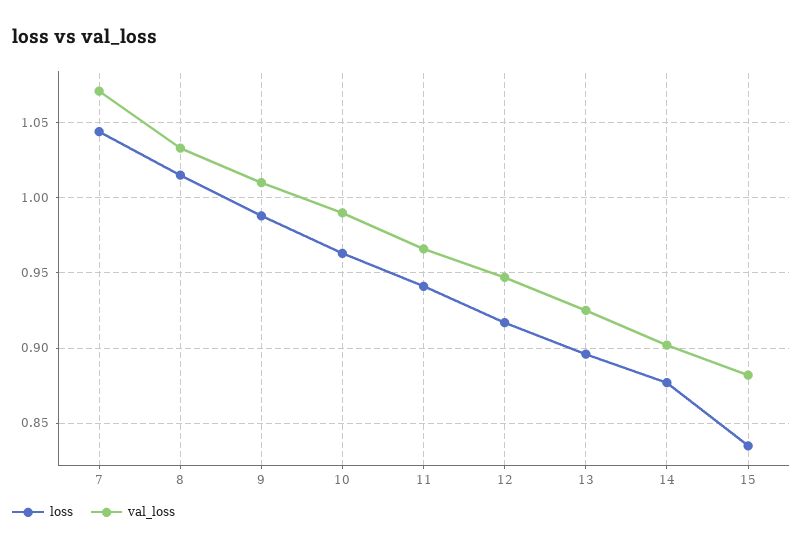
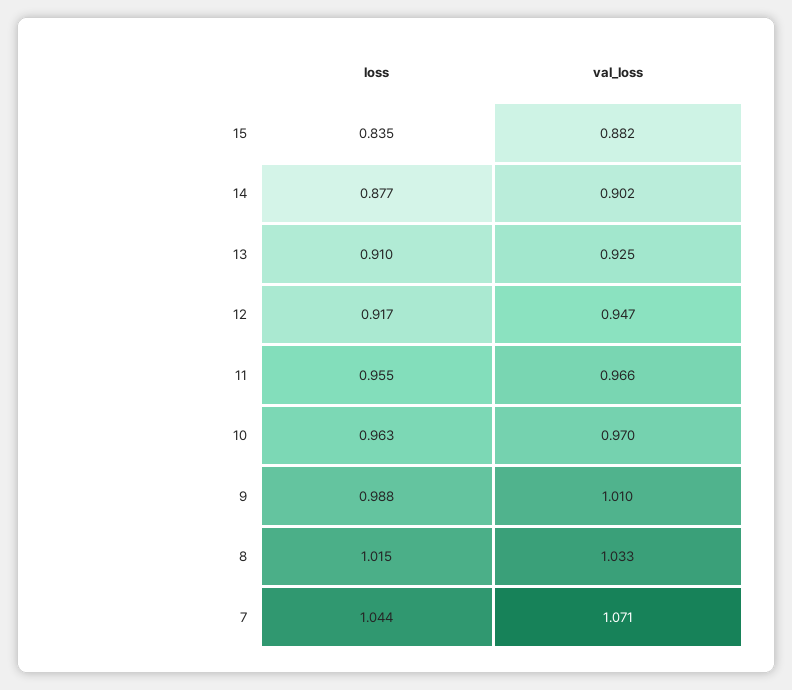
val_loss, 10: 0.99 -> 0.97
loss, 11: 0.94 -> 0.955
loss, 13: 0.895 -> 0.91

